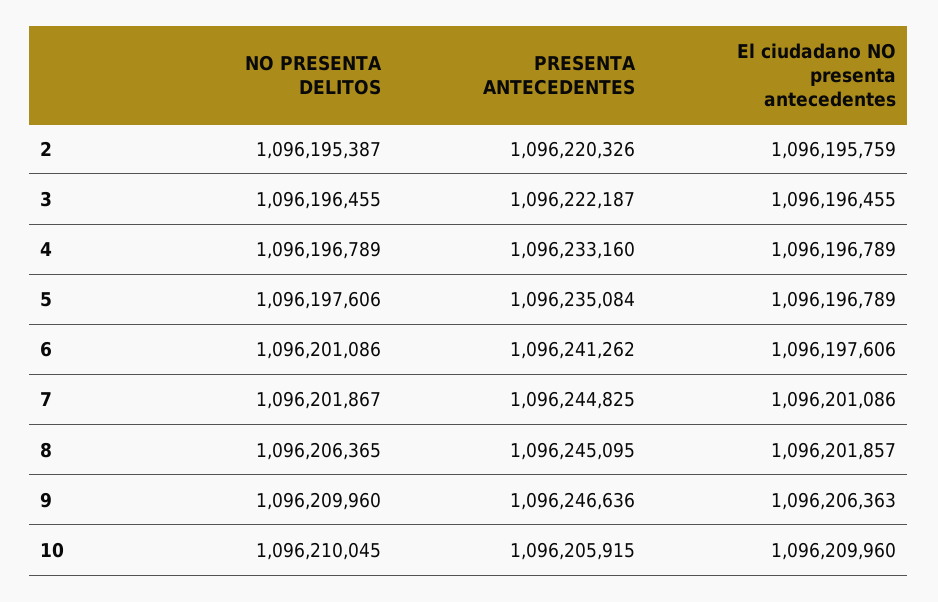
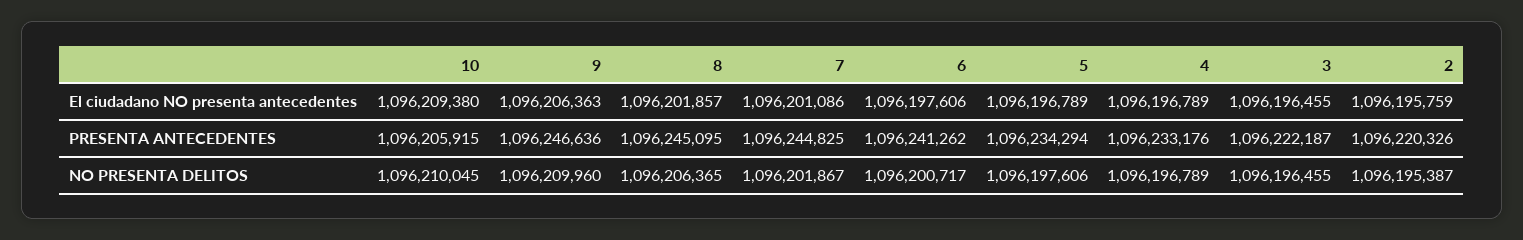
PRESENTA ANTECEDENTES, 4: 1096233160 -> 1096233176
PRESENTA ANTECEDENTES, 5: 1096235084 -> 1096234294
NO PRESENTA DELITOS, 6: 1096201086 -> 1096200717
El ciudadano NO presenta antecedentes, 10: 1096209960 -> 1096209380

